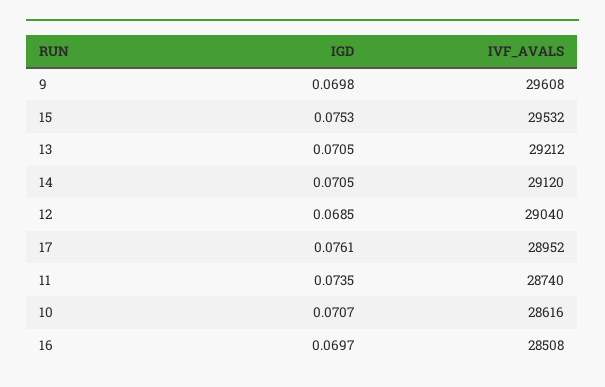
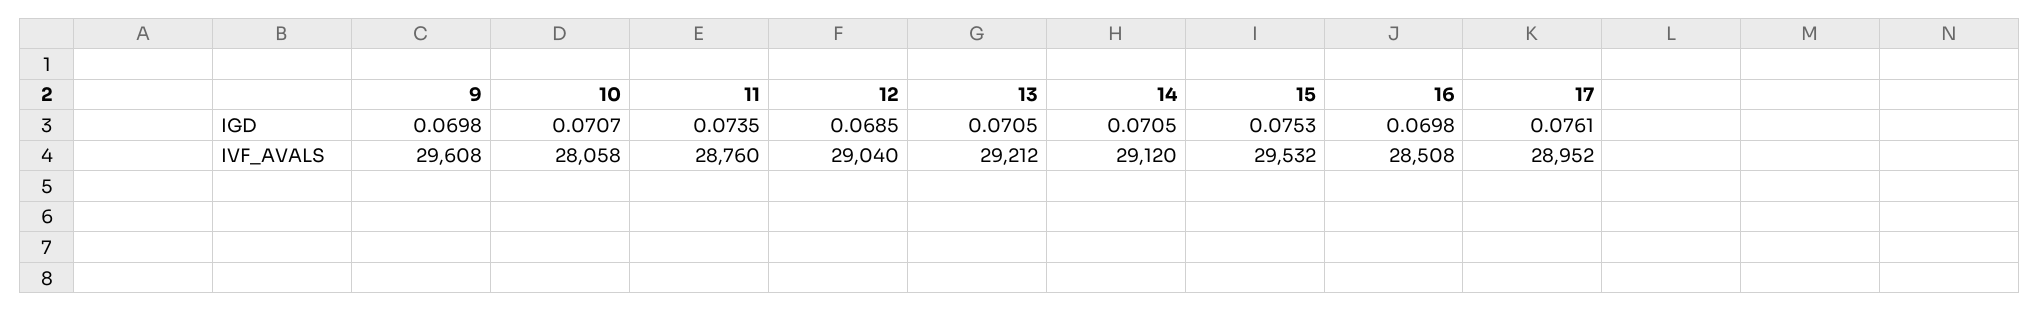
IVF_AVALS, 11: 28740 -> 28760
IVF_AVALS, 10: 28616 -> 28058
IGD, 16: 0.0697 -> 0.0698

